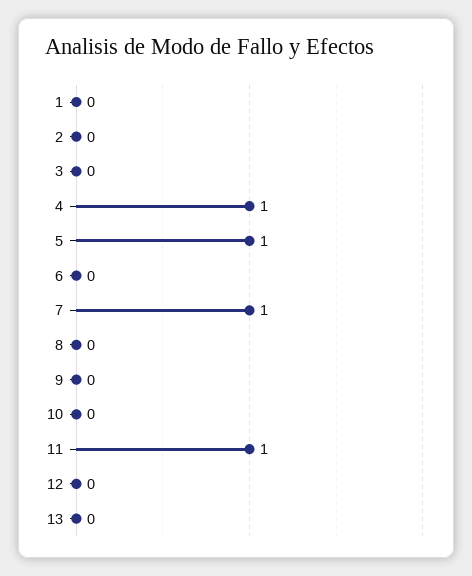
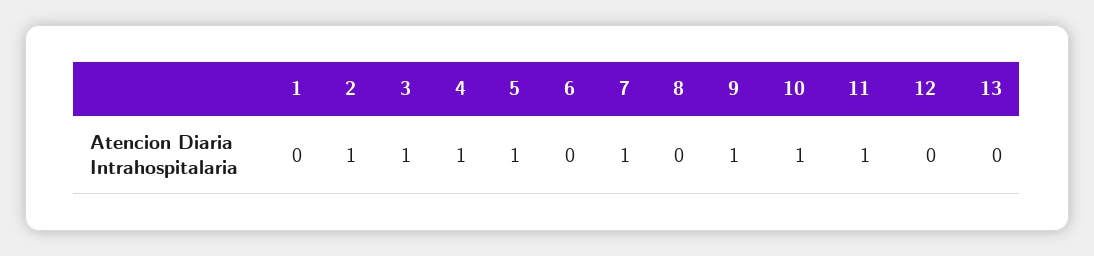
2: 0 -> 1
3: 0 -> 1
9: 0 -> 1
10: 0 -> 1

